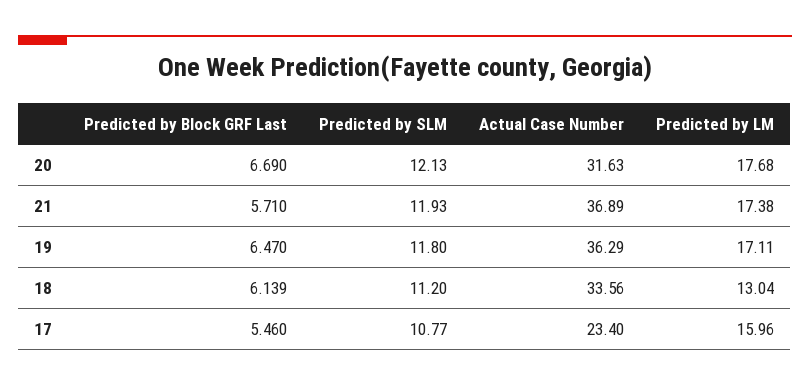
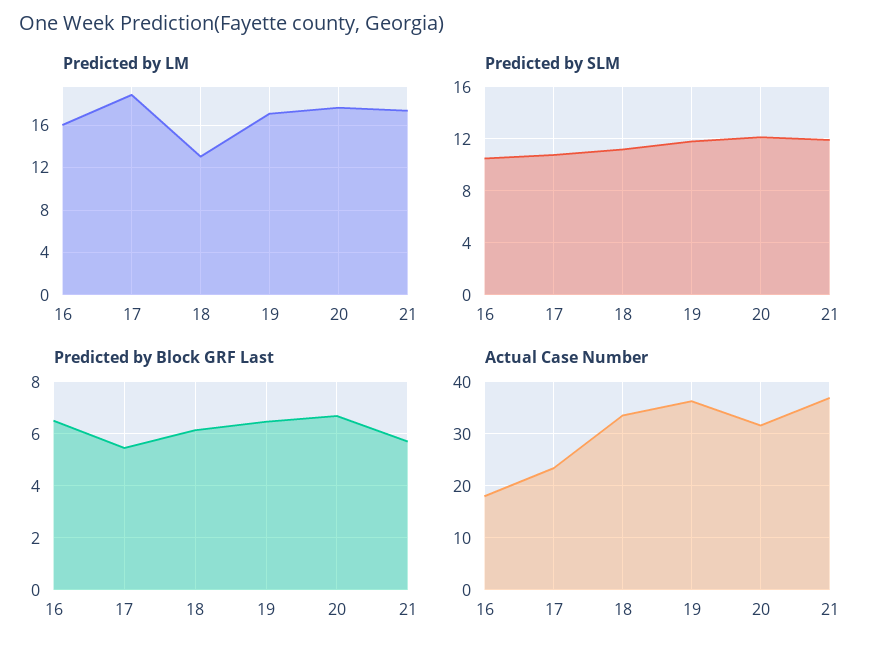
Predicted by LM, 17: 15.96 -> 19
Predicted by LM, 16: none -> 16
Predicted by SLM, 16: none -> 10.5
Predicted by Block GRF Last, 16: none -> 6.5
Actual Case Number, 16: none -> 18

